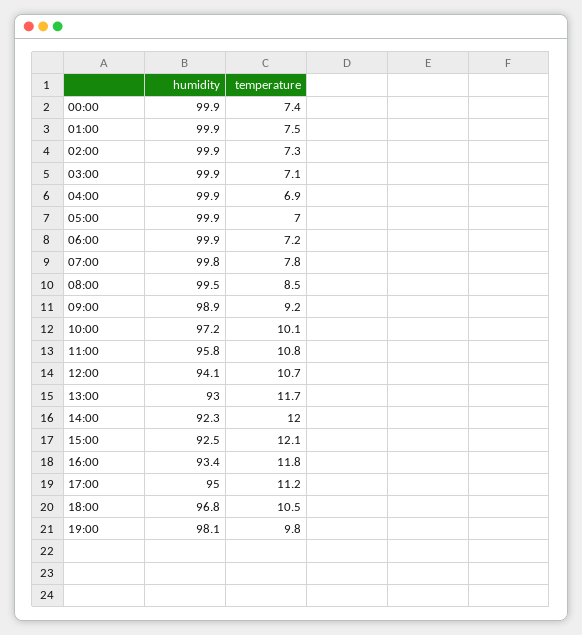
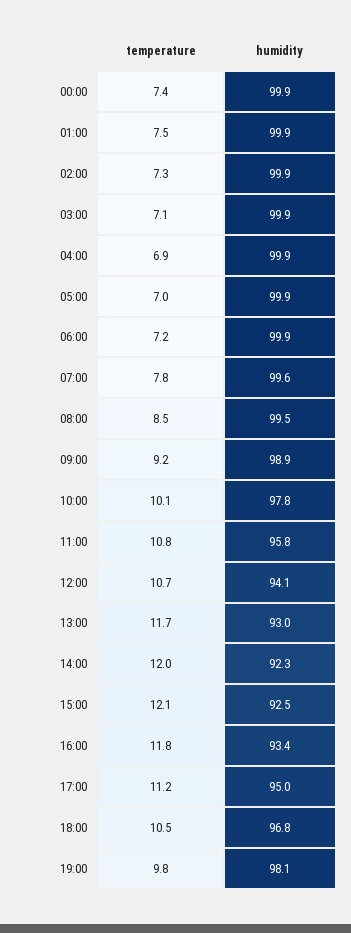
humidity, 07:00: 99.8 -> 99.6
humidity, 10:00: 97.2 -> 97.8

